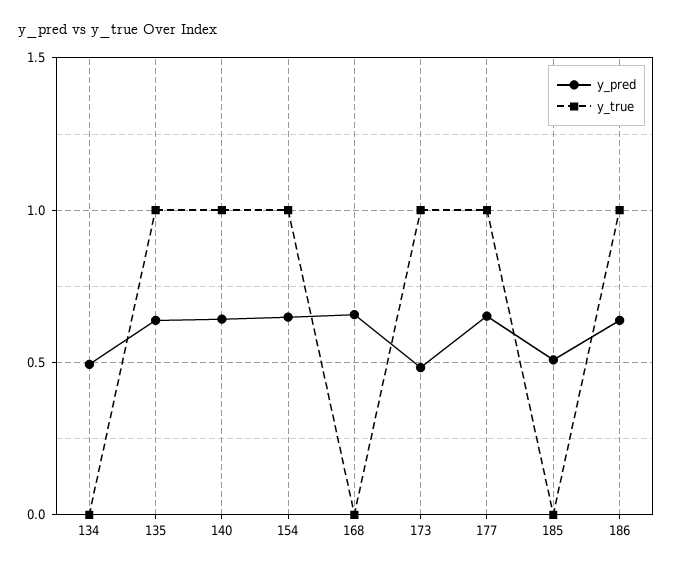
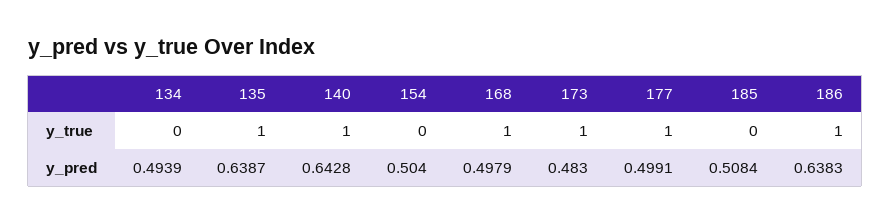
y_pred, 154: 0.65 -> 0.504
y_true, 154: 1 -> 0
y_pred, 168: 0.65 -> 0.4979
y_true, 168: 0 -> 1
y_pred, 177: 0.65 -> 0.4991

